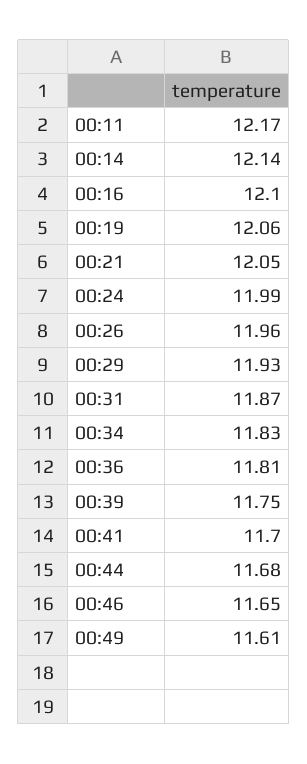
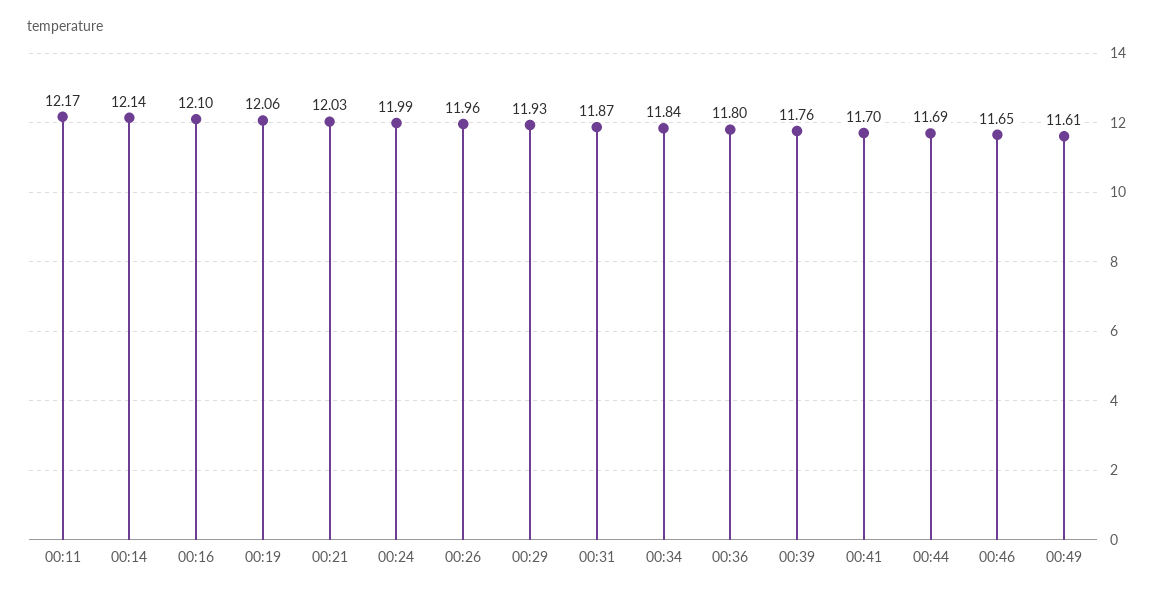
00:21: 12.05 -> 12.03
00:34: 11.83 -> 11.84
00:36: 11.81 -> 11.8
00:39: 11.75 -> 11.76
00:44: 11.68 -> 11.69

